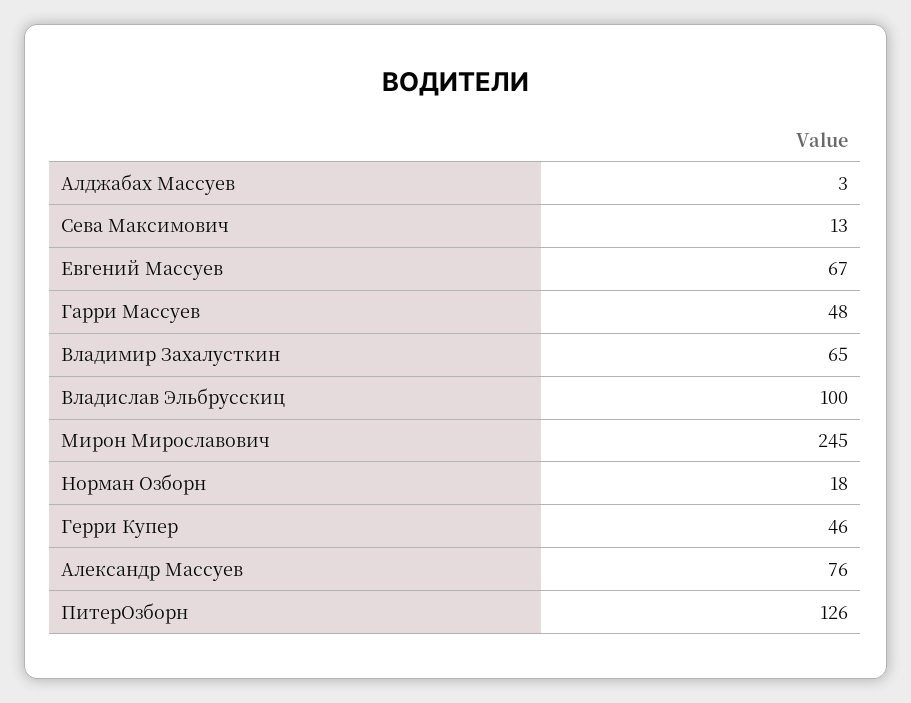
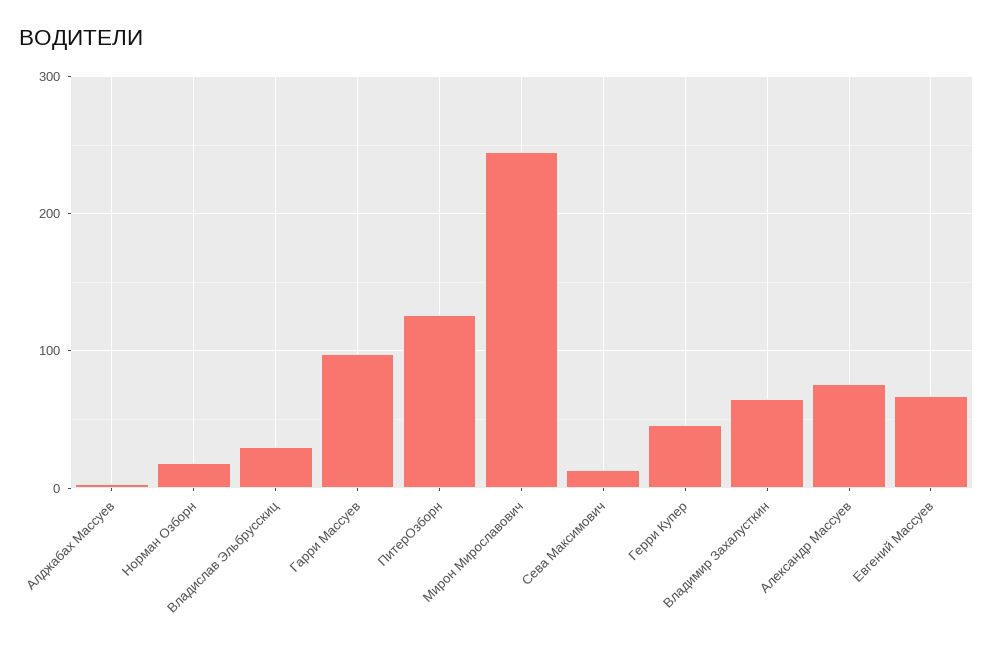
Гарри Массуев: 48 -> 100
Владислав Эльбрусскиц: 100 -> 30

